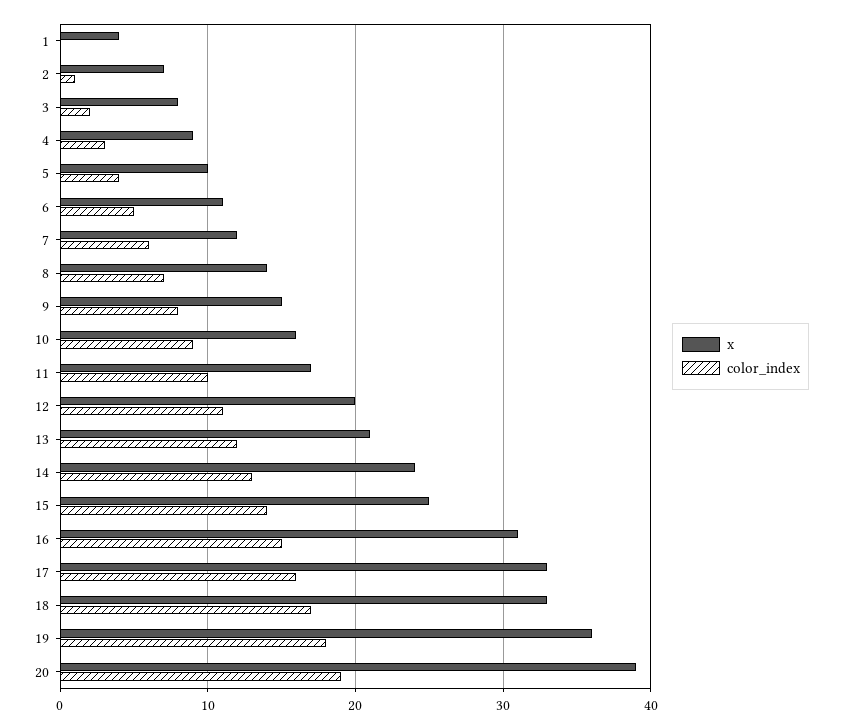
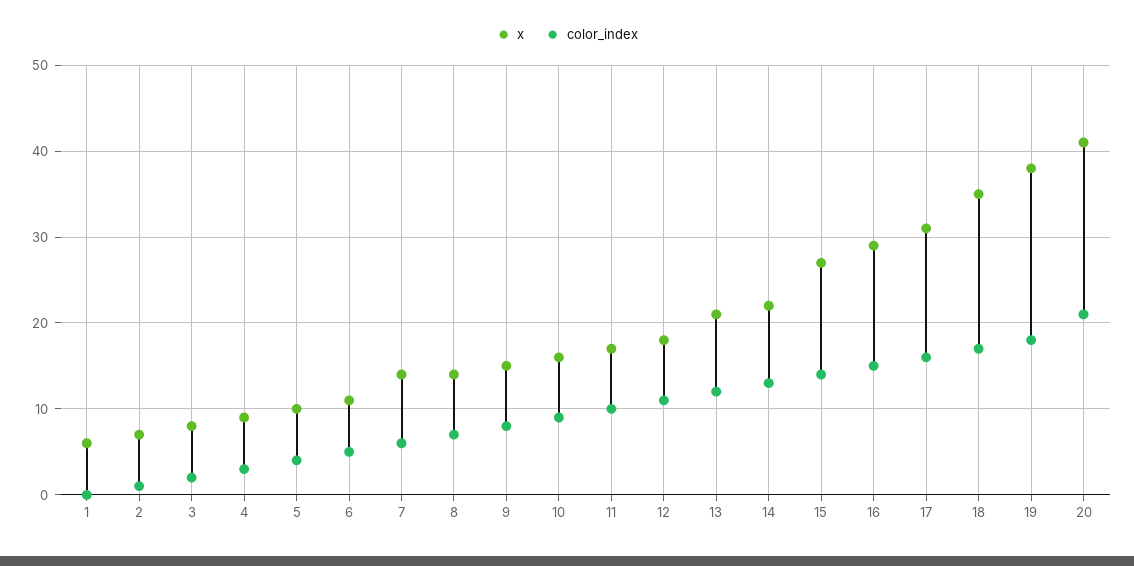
x, 1: 4 -> 6
x, 7: 12 -> 14
x, 12: 20 -> 18
x, 14: 24 -> 22
x, 15: 25 -> 27
x, 16: 31 -> 29
x, 17: 33 -> 31
x, 18: 33 -> 35
x, 19: 36 -> 38
x, 20: 39 -> 41
color_index, 20: 19 -> 21

